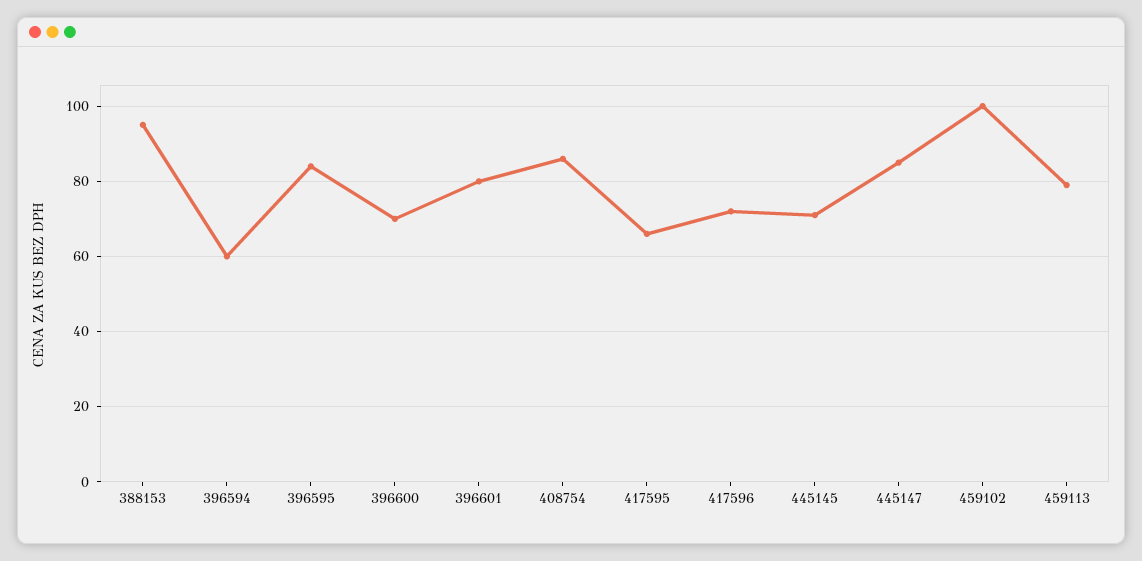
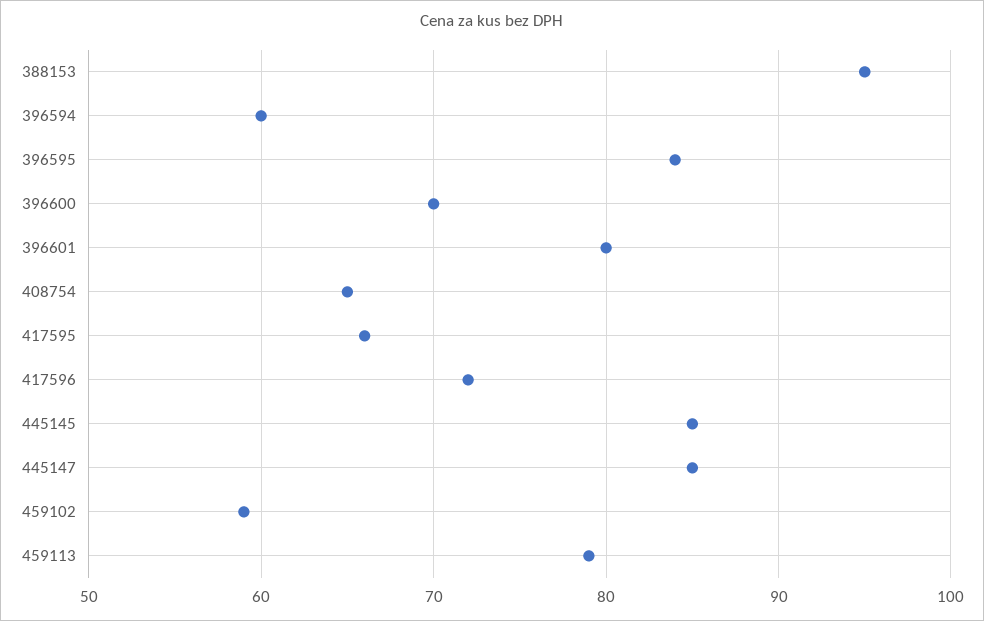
408754: 85 -> 65
445145: 70 -> 85
459102: 100 -> 59

